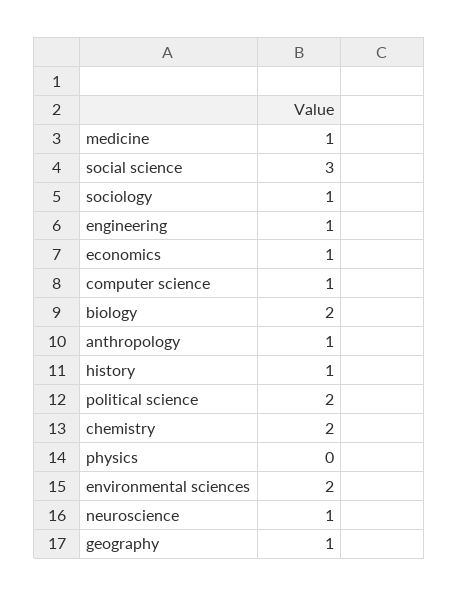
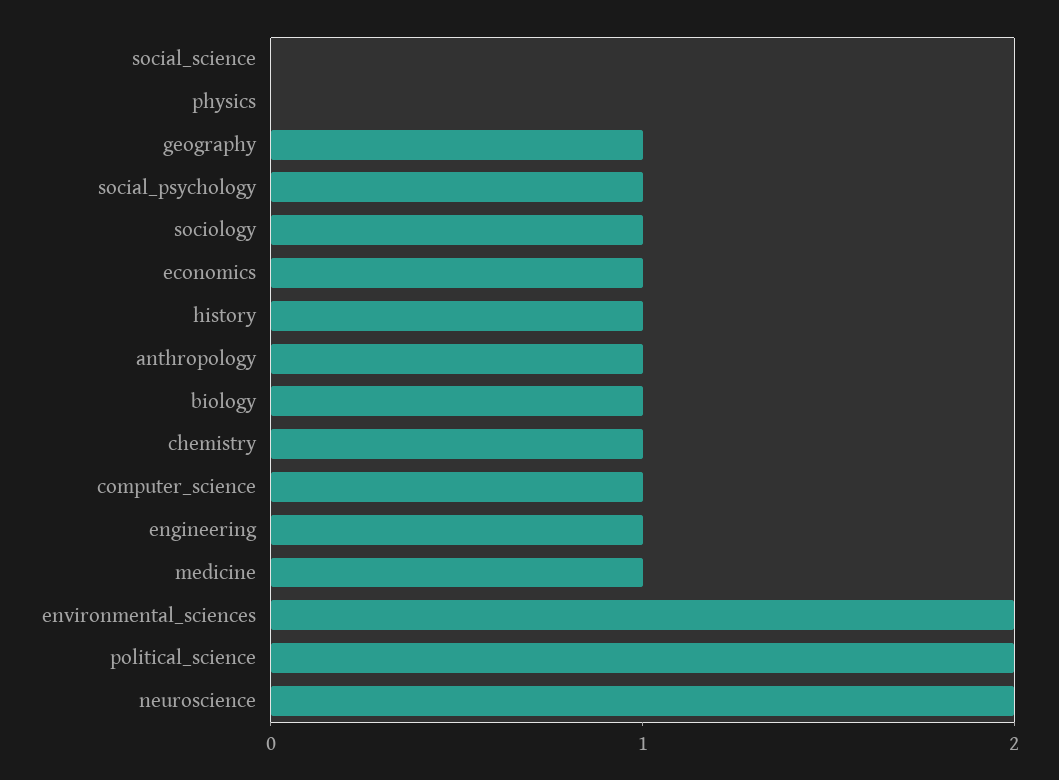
social science: 3 -> 0
biology: 2 -> 1
chemistry: 2 -> 1
neuroscience: 1 -> 2
social_psychology: none -> 1

